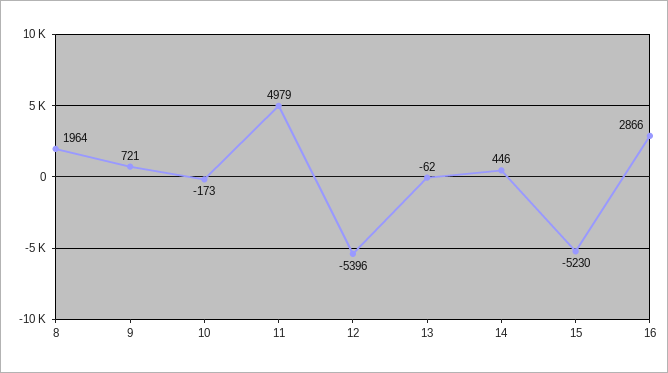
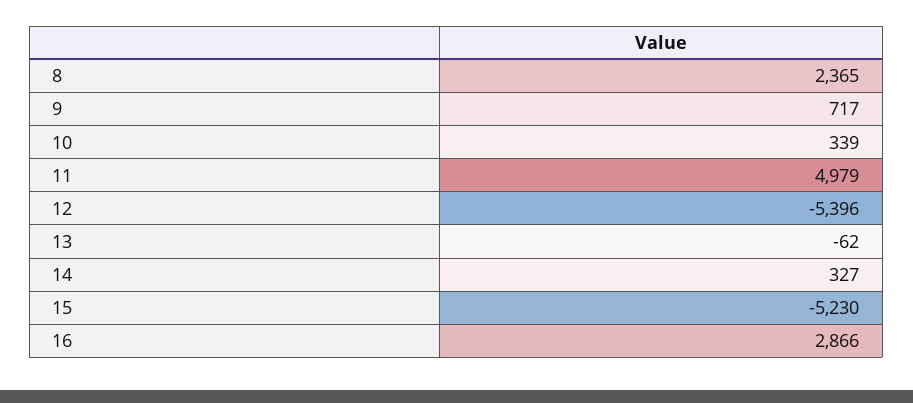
8: 1964 -> 2365
9: 721 -> 717
10: -173 -> 339
14: 446 -> 327

